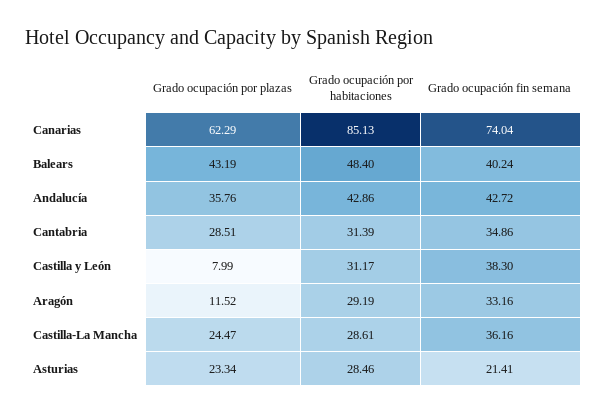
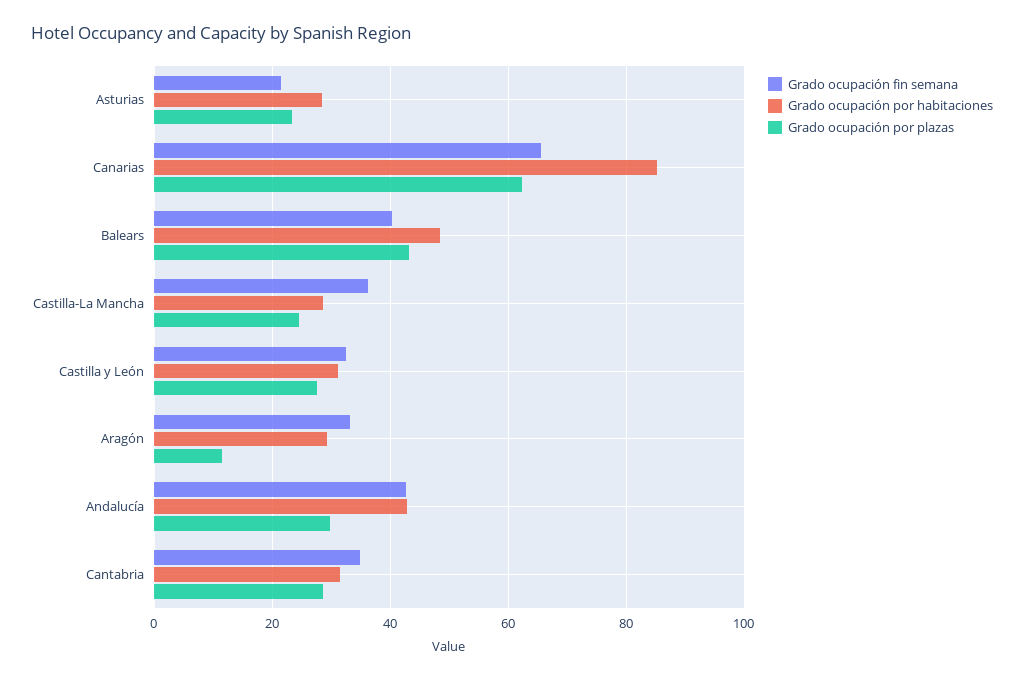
Grado ocupación fin semana, Canarias: 74.04 -> 66
Grado ocupación por plazas, Andalucía: 35.76 -> 30
Grado ocupación por plazas, Castilla y León: 7.99 -> 28
Grado ocupación fin semana, Castilla y León: 38.3 -> 32

